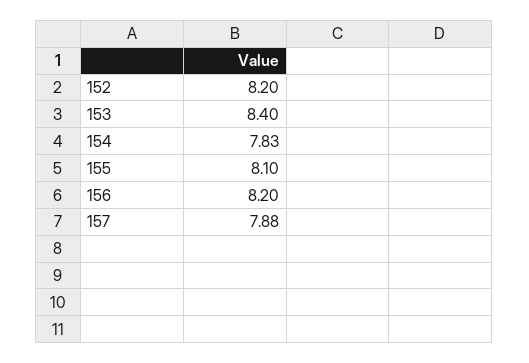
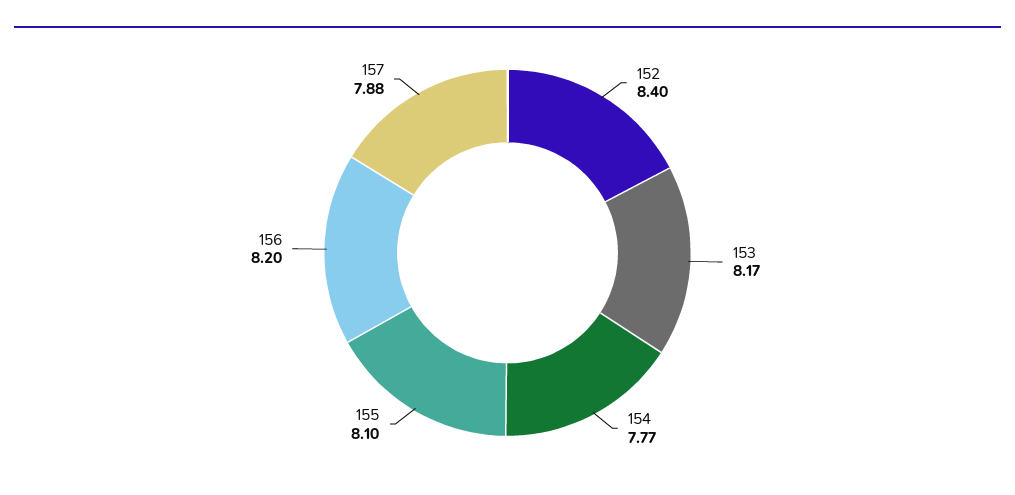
152: 8.2 -> 8.4
153: 8.4 -> 8.17
154: 7.83 -> 7.77

